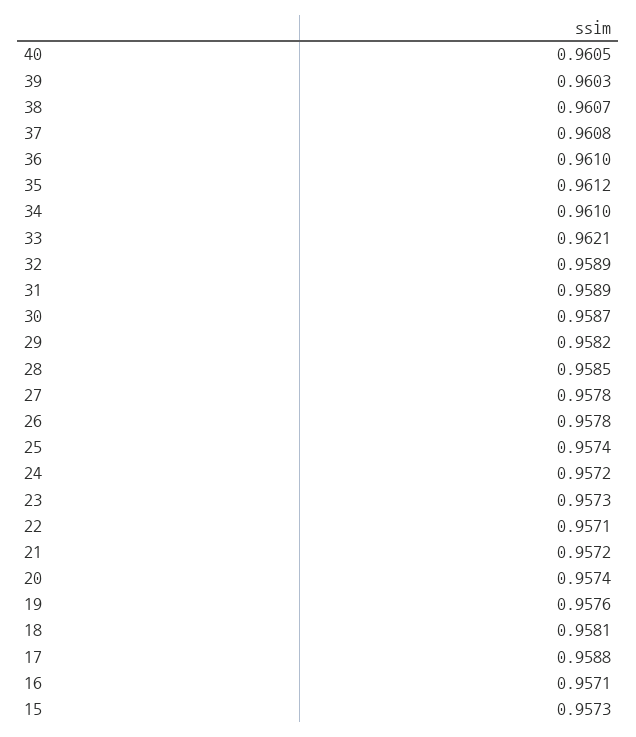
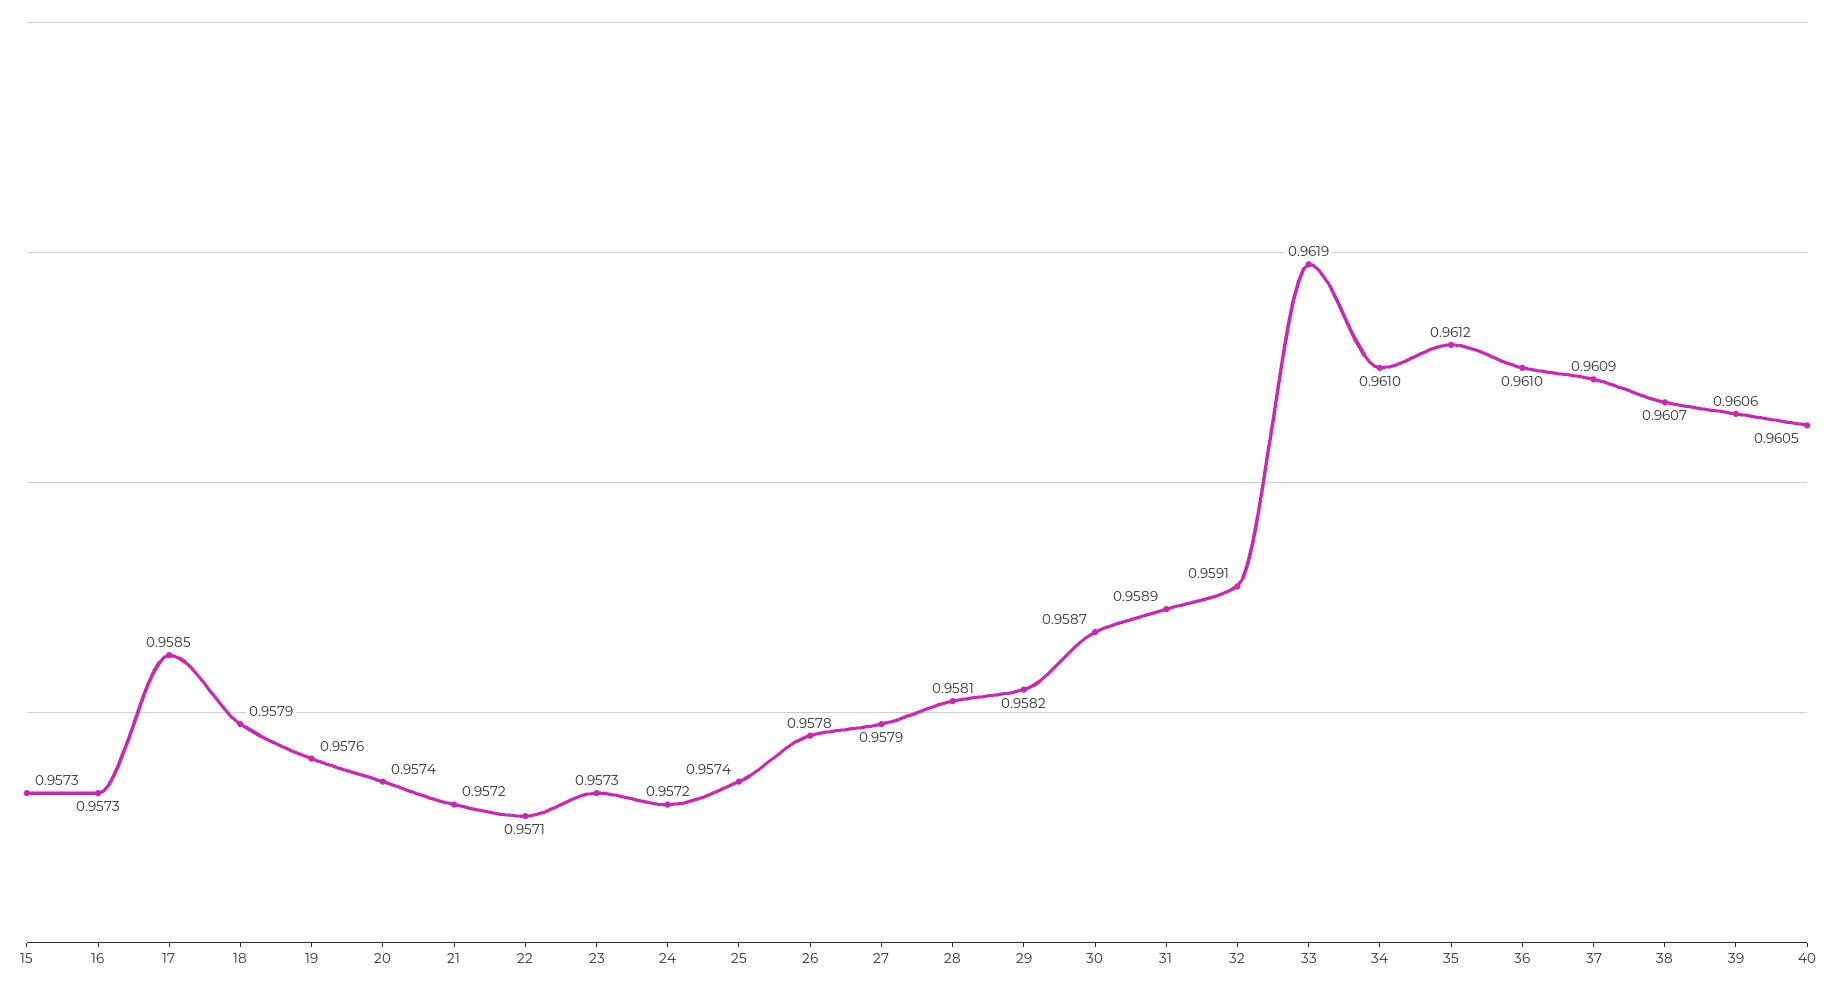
39: 0.9603 -> 0.9606
37: 0.9608 -> 0.9609
33: 0.9621 -> 0.9619
32: 0.9589 -> 0.9591
28: 0.9585 -> 0.9581
27: 0.9578 -> 0.9579
18: 0.9581 -> 0.9579
17: 0.9588 -> 0.9585
16: 0.9571 -> 0.9573

